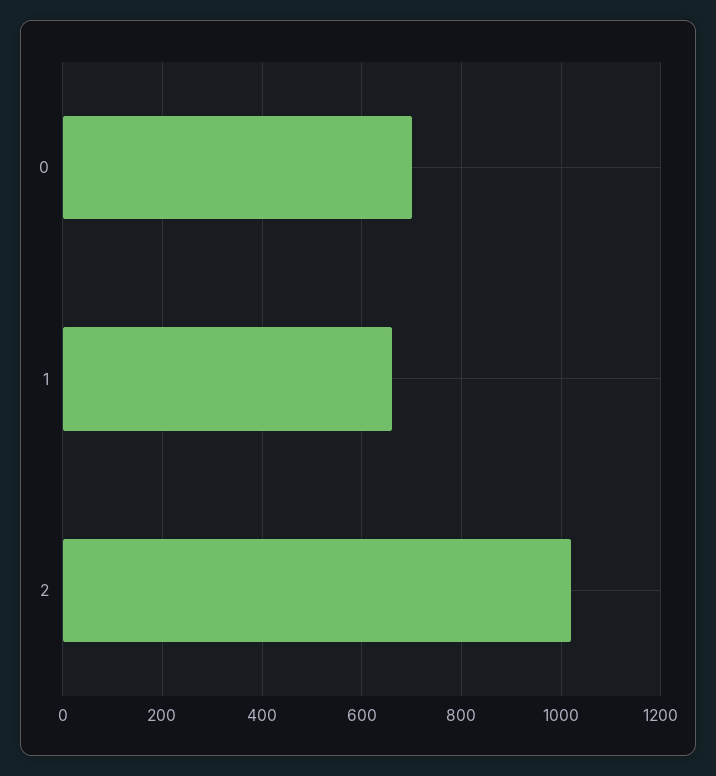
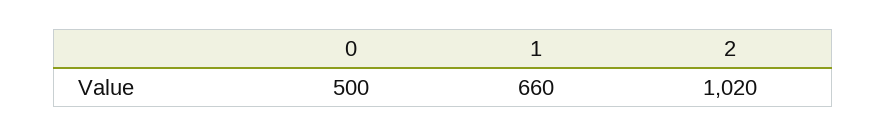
0: 700 -> 500

